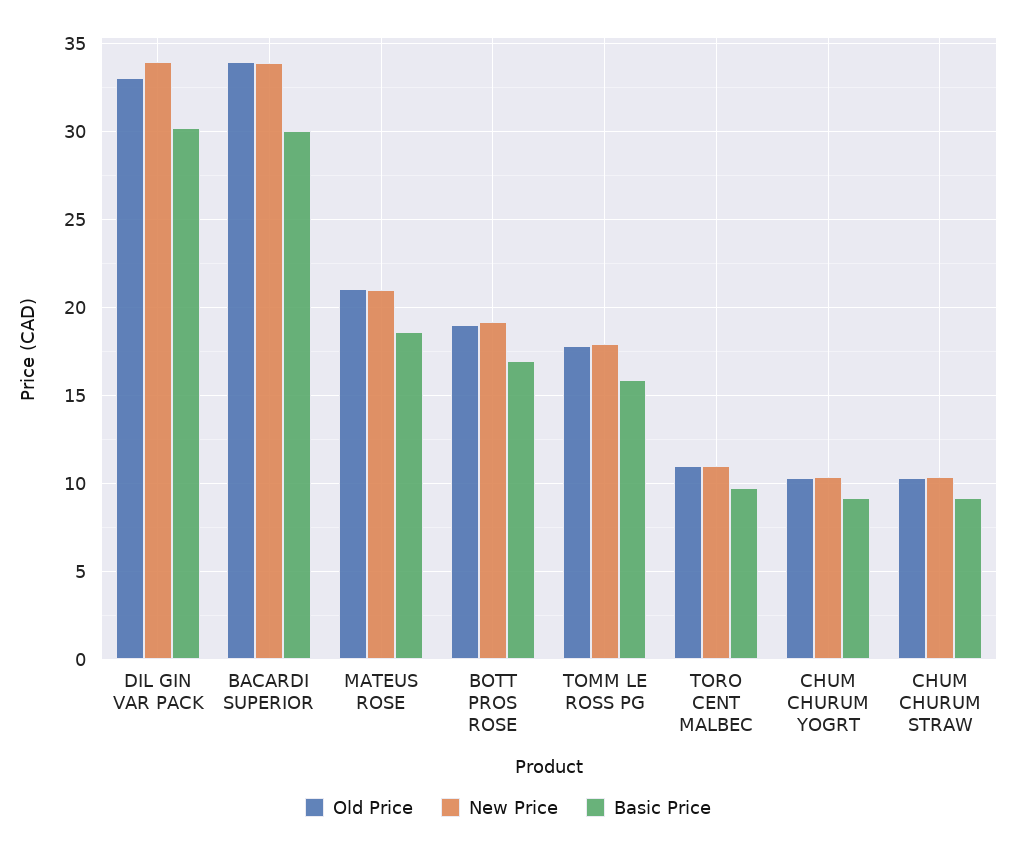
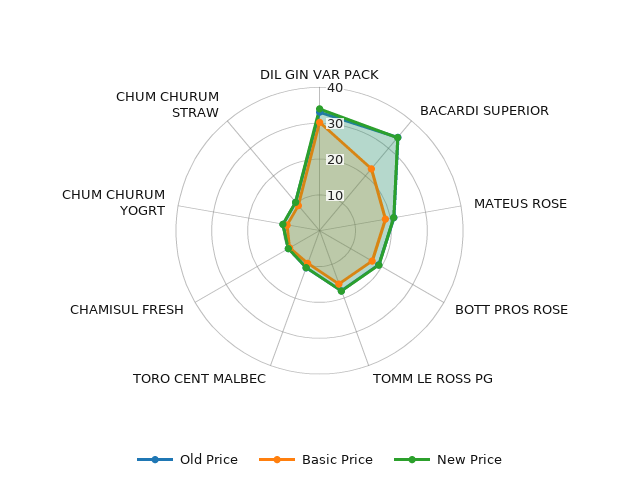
Basic Price, BACARDI SUPERIOR: 30 -> 22.5
Old Price, CHAMISUL FRESH: none -> 10
Basic Price, CHAMISUL FRESH: none -> 10
New Price, CHAMISUL FRESH: none -> 10

